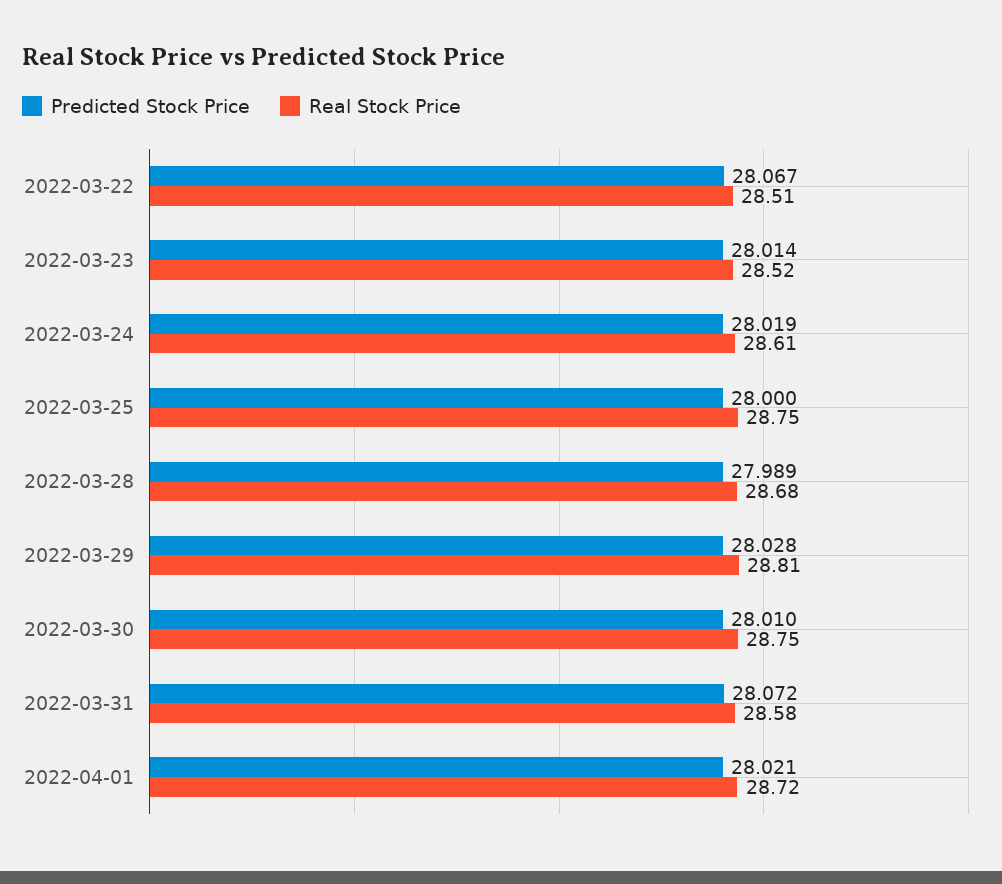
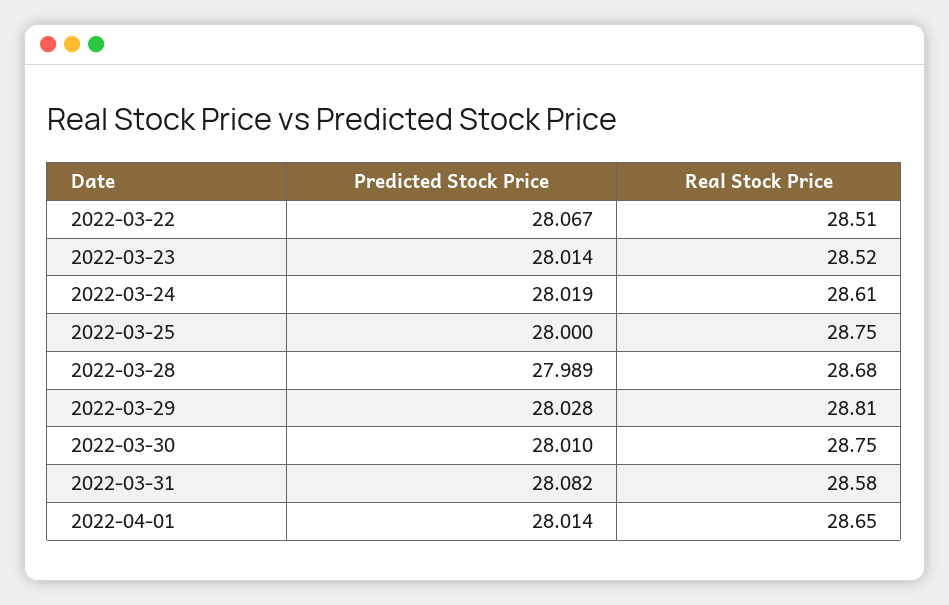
Predicted Stock Price, 2022-03-31: 28.072 -> 28.082
Predicted Stock Price, 2022-04-01: 28.021 -> 28.014
Real Stock Price, 2022-04-01: 28.72 -> 28.65

